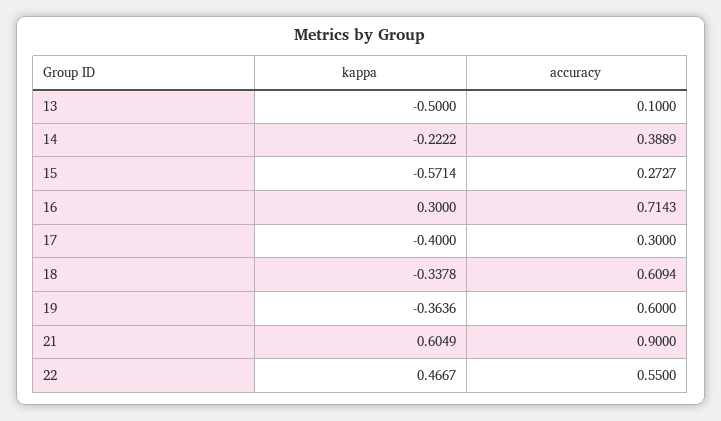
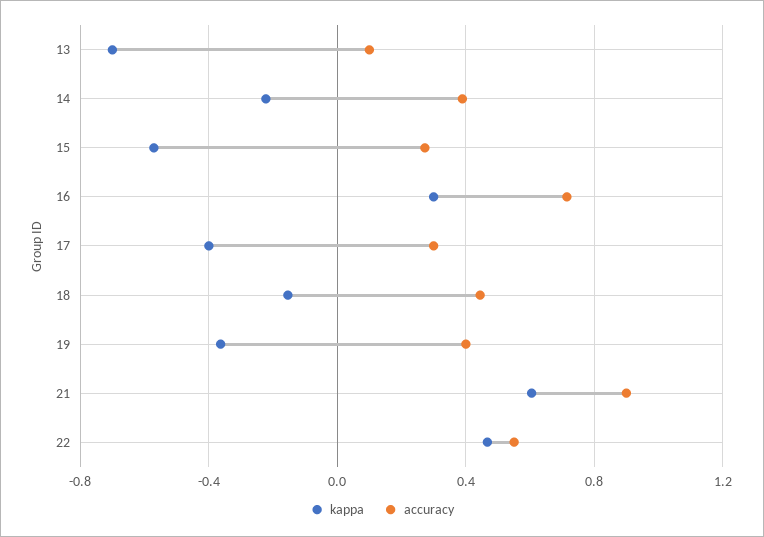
kappa, 13: -0.5 -> -0.7
kappa, 18: -0.3378 -> -0.15
accuracy, 18: 0.6094 -> 0.45
accuracy, 19: 0.6 -> 0.4

